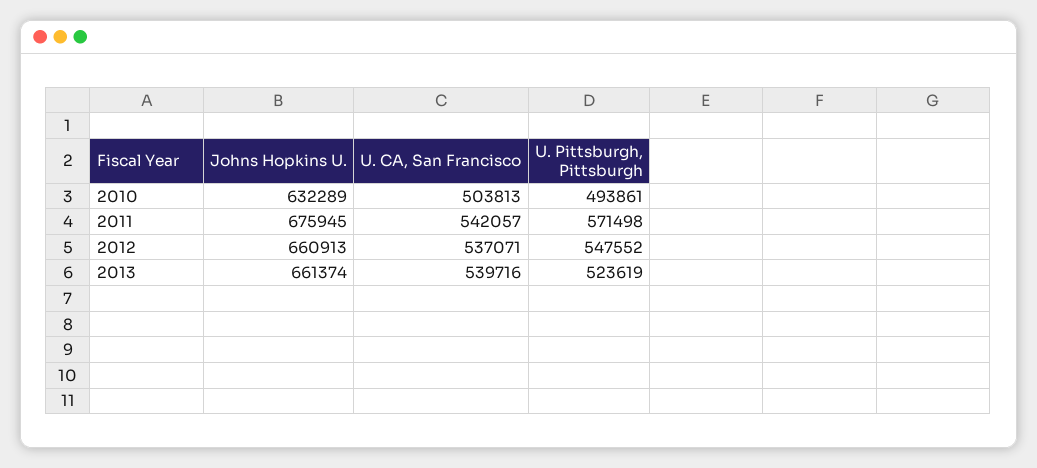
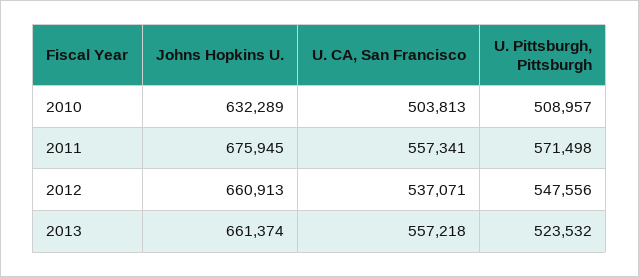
U. Pittsburgh, Pittsburgh, 2010: 493861 -> 508957
U. CA, San Francisco, 2011: 542057 -> 557341
U. Pittsburgh, Pittsburgh, 2012: 547552 -> 547556
U. CA, San Francisco, 2013: 539716 -> 557218
U. Pittsburgh, Pittsburgh, 2013: 523619 -> 523532

